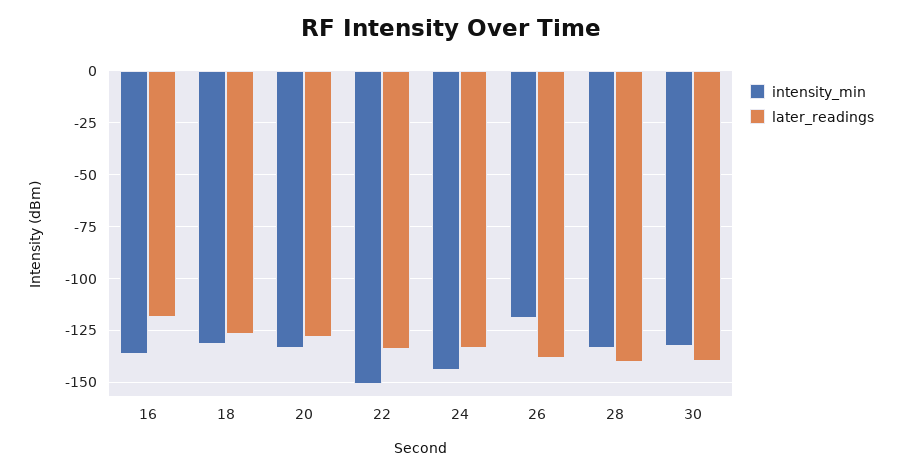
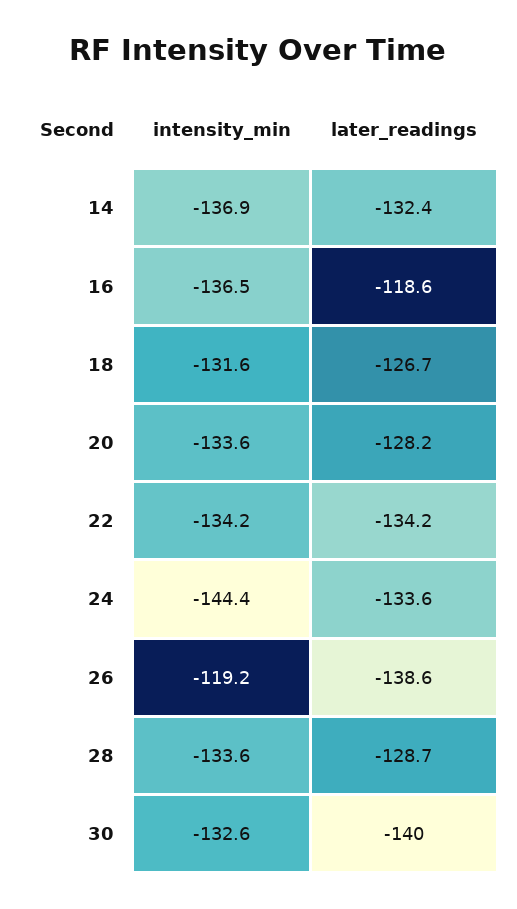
intensity_min, 22: -150 -> -134.2
later_readings, 28: -140 -> -128.7
intensity_min, 14: none -> -136.9
later_readings, 14: none -> -132.4

